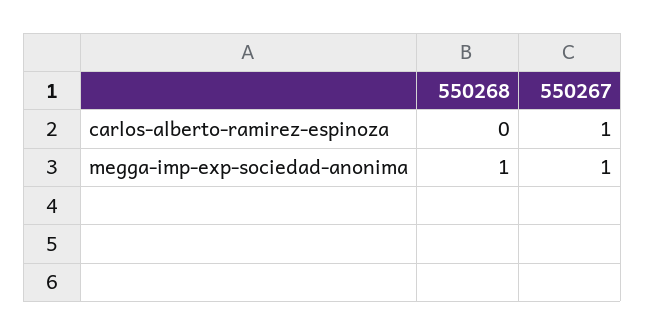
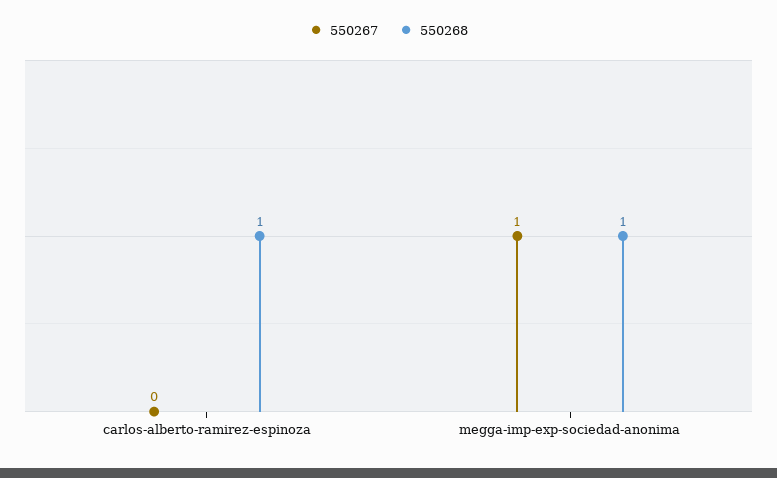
550268, carlos-alberto-ramirez-espinoza: 0 -> 1
550267, carlos-alberto-ramirez-espinoza: 1 -> 0

